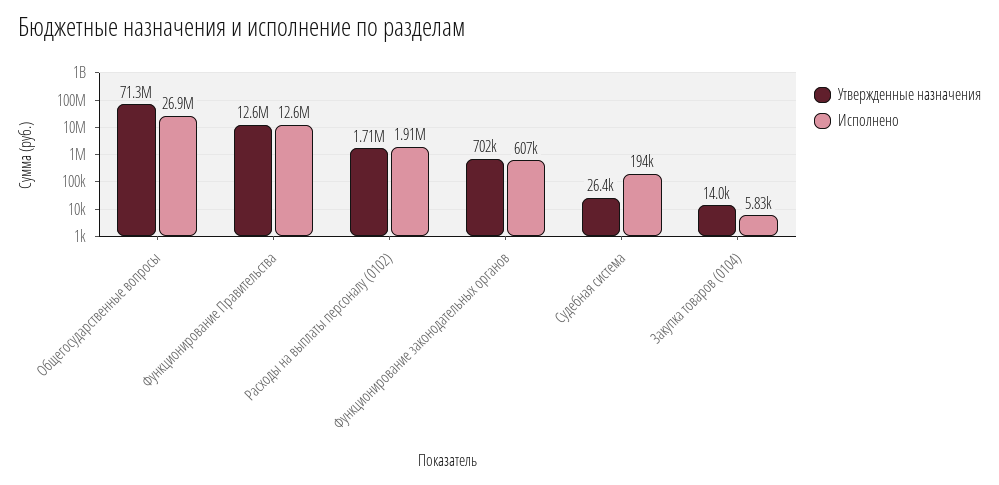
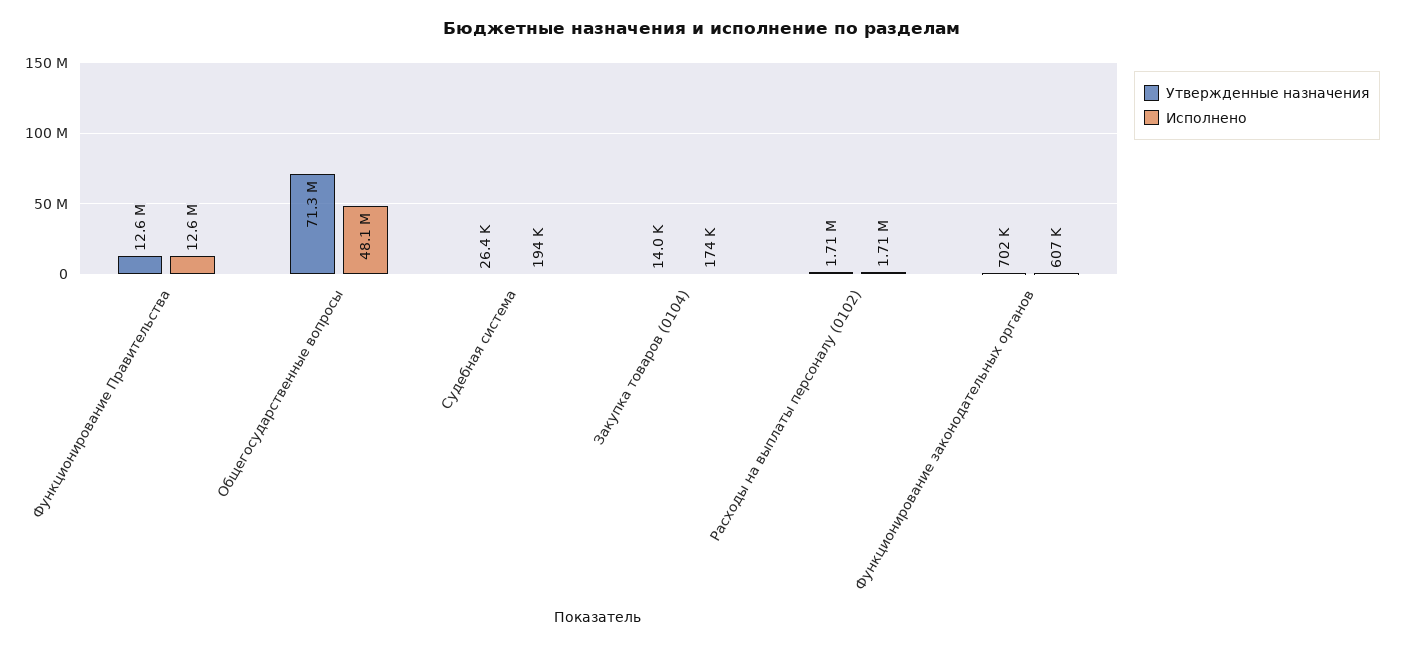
Исполнено, Общегосударственные вопросы: 26900000 -> 48100000
Исполнено, Расходы на выплаты персоналу (0102): 1910000 -> 1710000
Исполнено, Закупка товаров (0104): 5830 -> 174000

